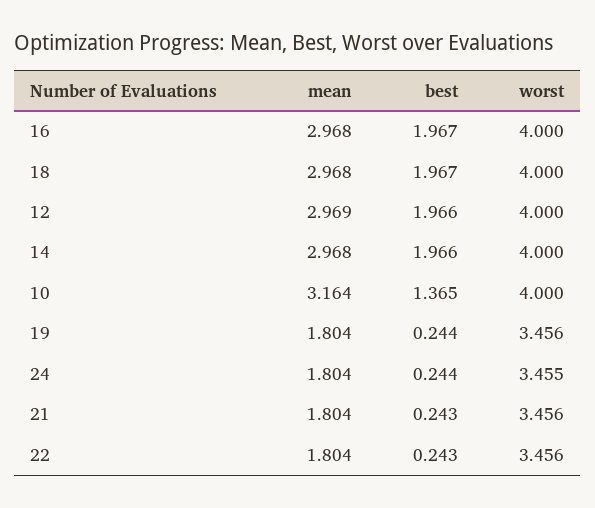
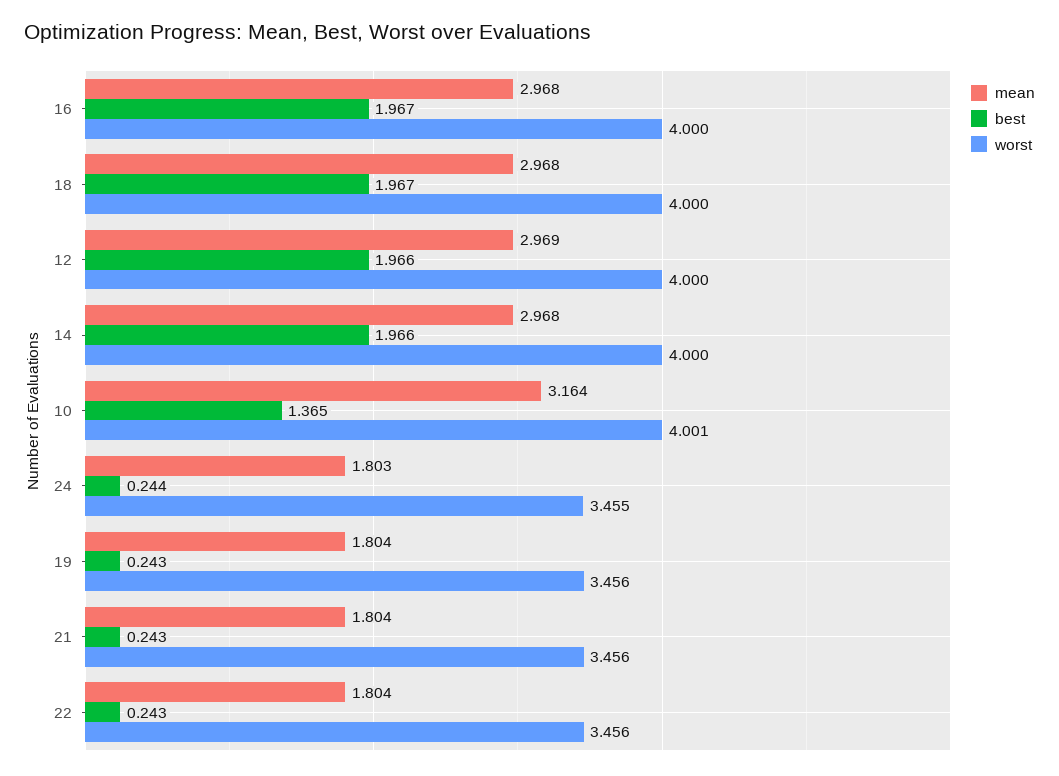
worst, 10: 4 -> 4.001
best, 19: 0.244 -> 0.243
mean, 24: 1.804 -> 1.803

